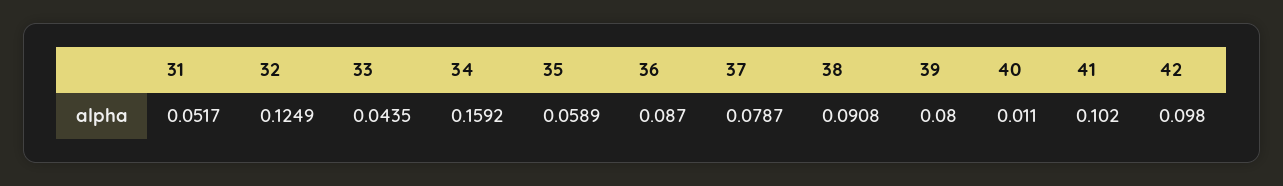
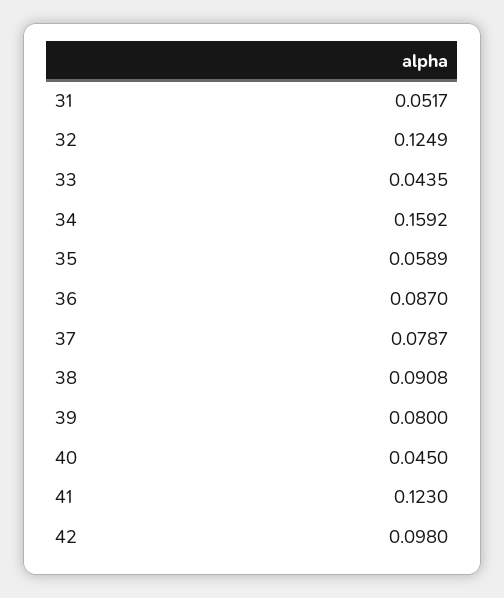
40: 0.011 -> 0.045
41: 0.102 -> 0.123

